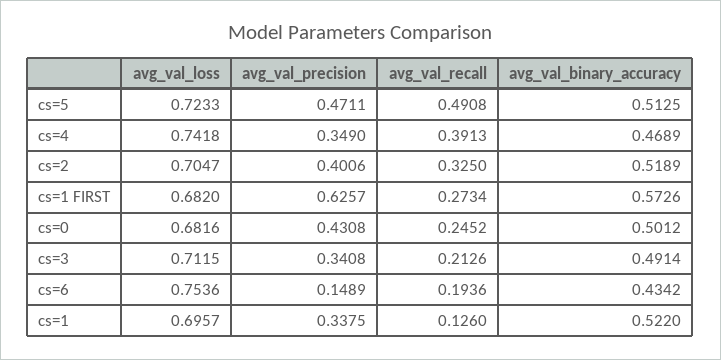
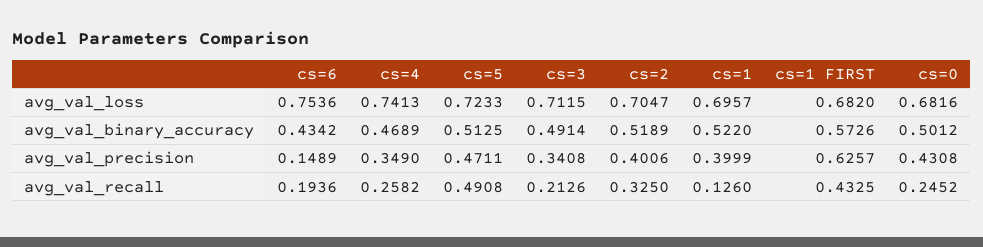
avg_val_loss, cs=4: 0.7418 -> 0.7413
avg_val_recall, cs=4: 0.3913 -> 0.2582
avg_val_recall, cs=1 FIRST: 0.2734 -> 0.4325
avg_val_precision, cs=1: 0.3375 -> 0.3999

